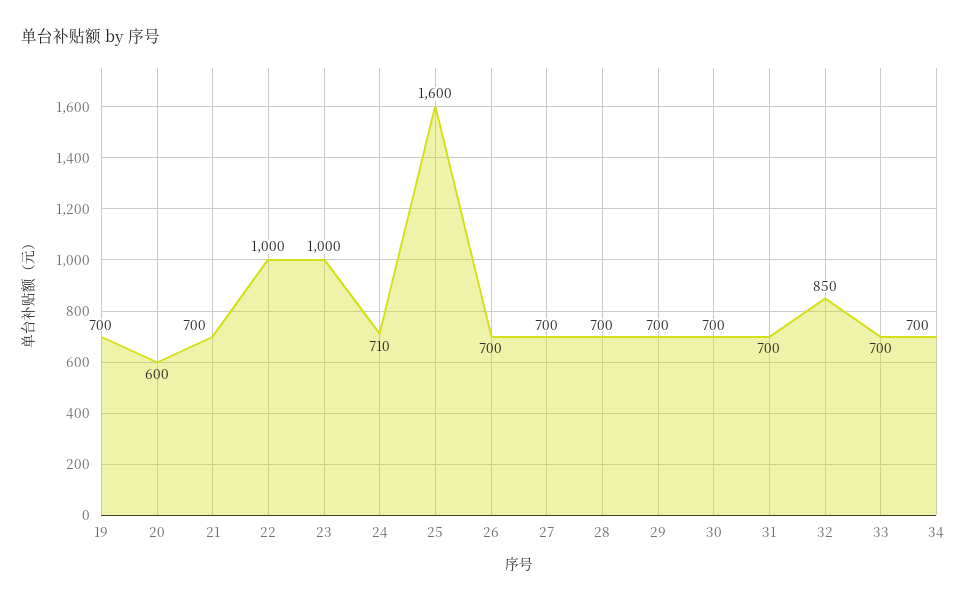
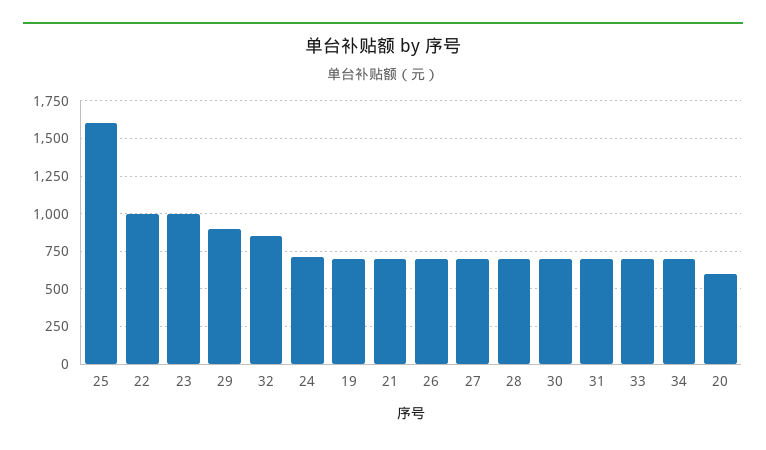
29: 700 -> 900

